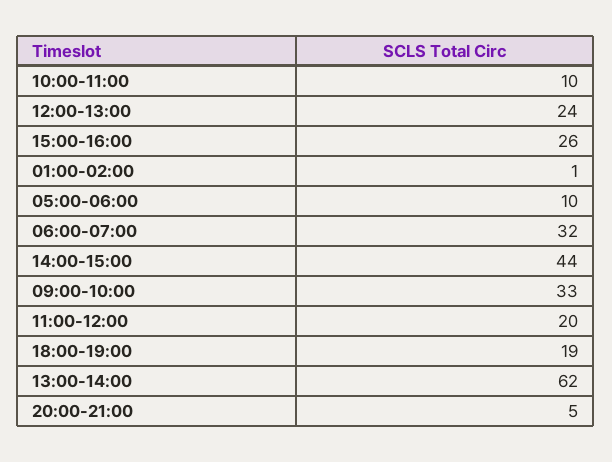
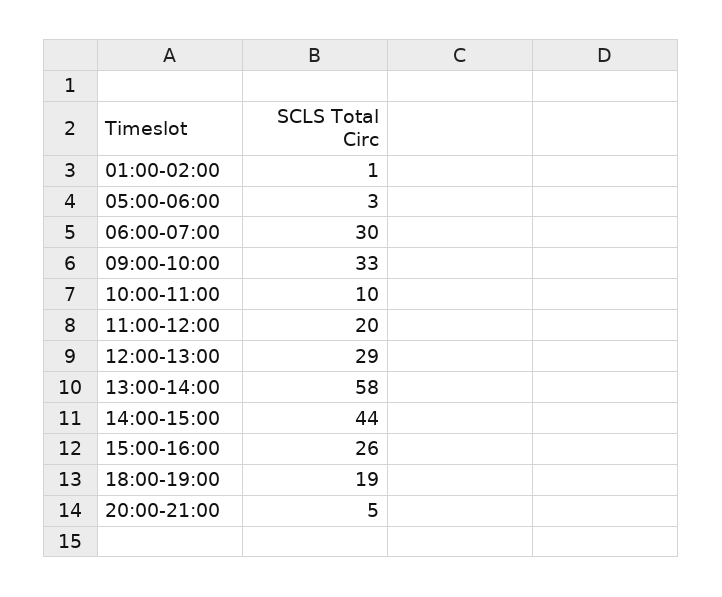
12:00-13:00: 24 -> 29
05:00-06:00: 10 -> 3
06:00-07:00: 32 -> 30
13:00-14:00: 62 -> 58

